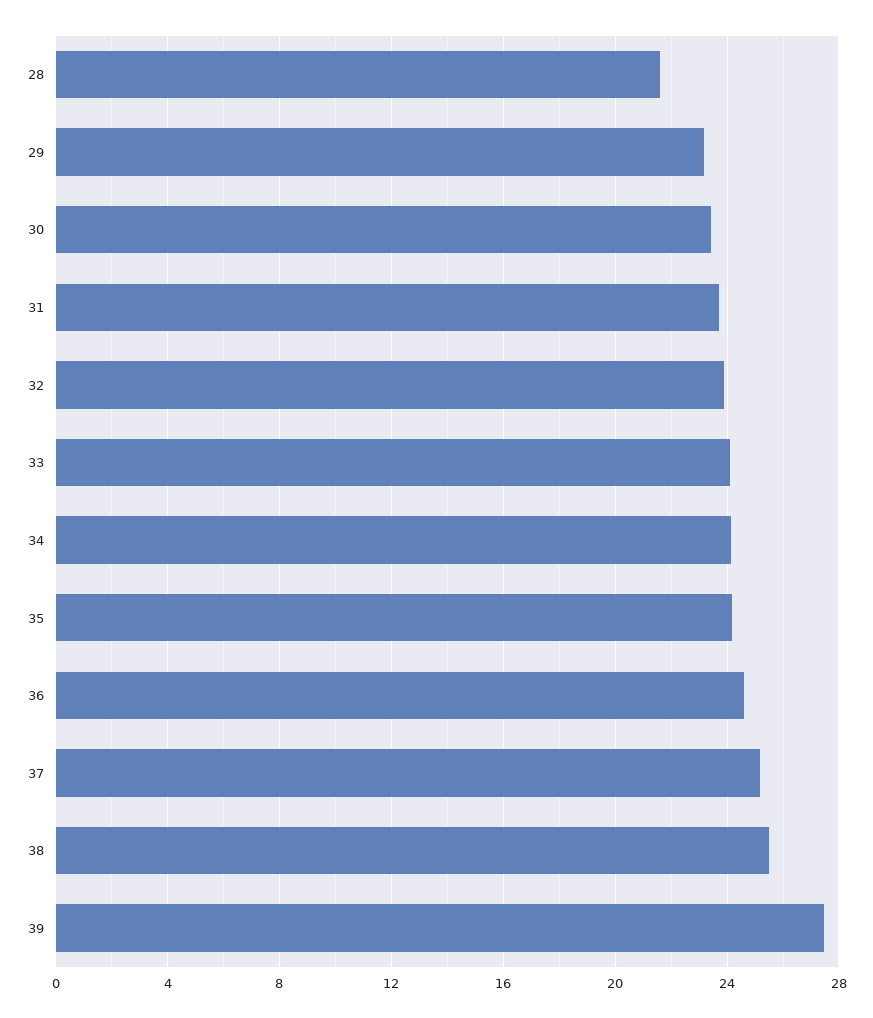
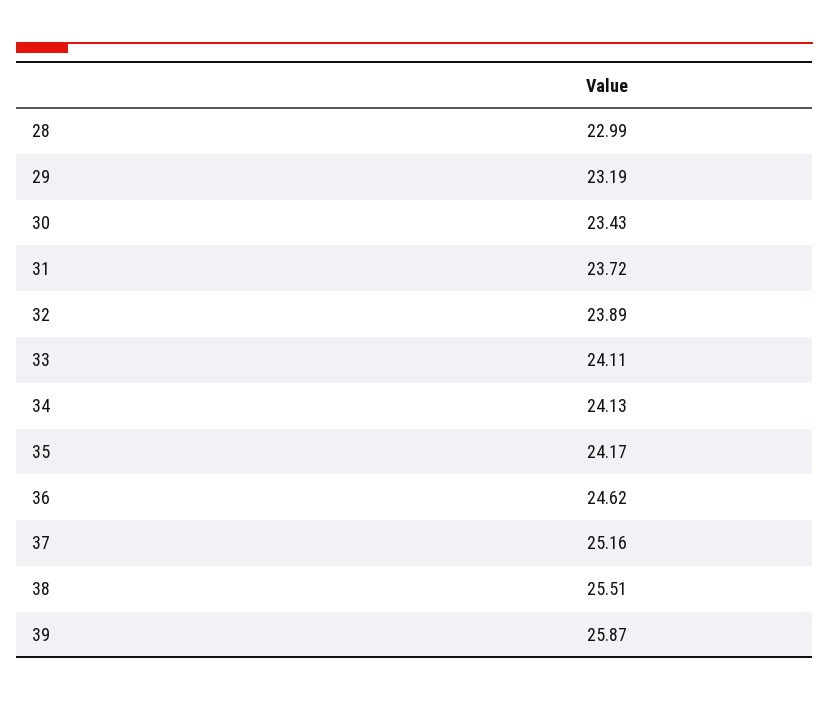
28: 21.5 -> 22.99
39: 27.5 -> 25.87

